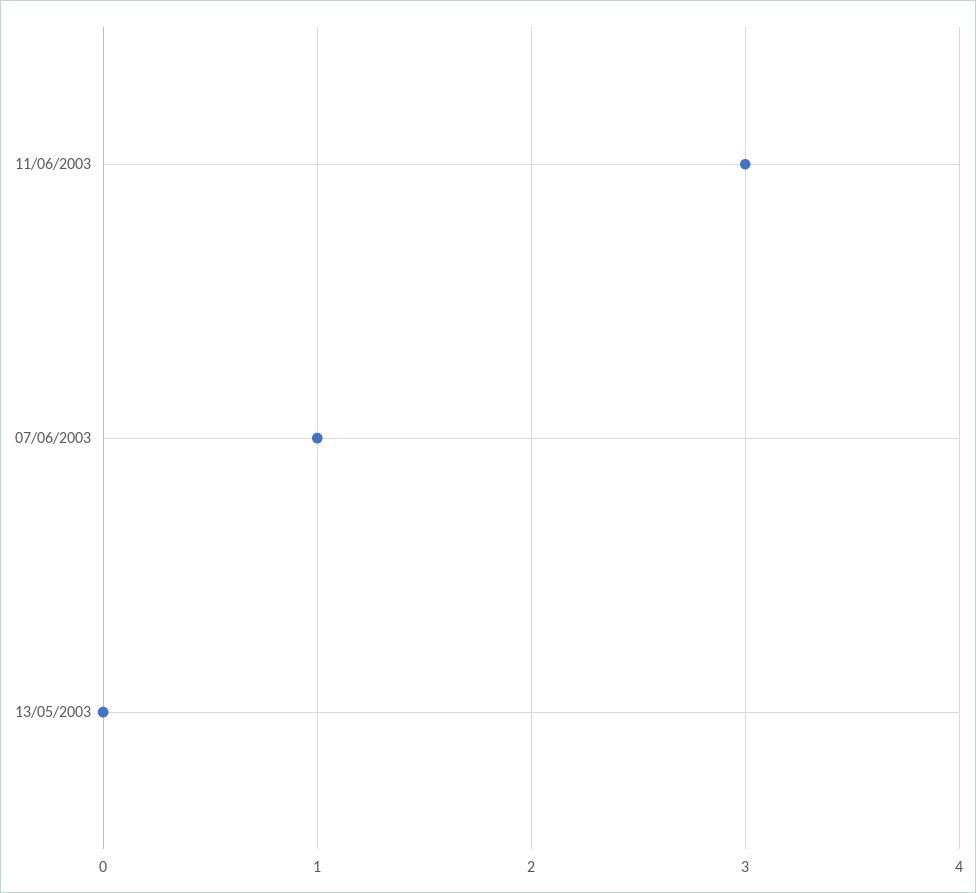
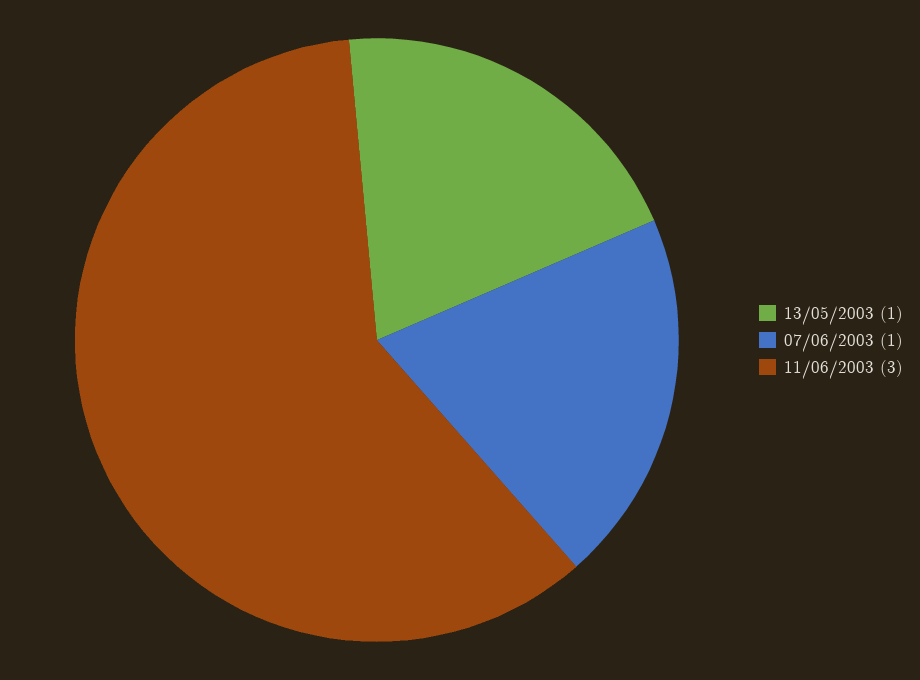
13/05/2003: 0 -> 1

